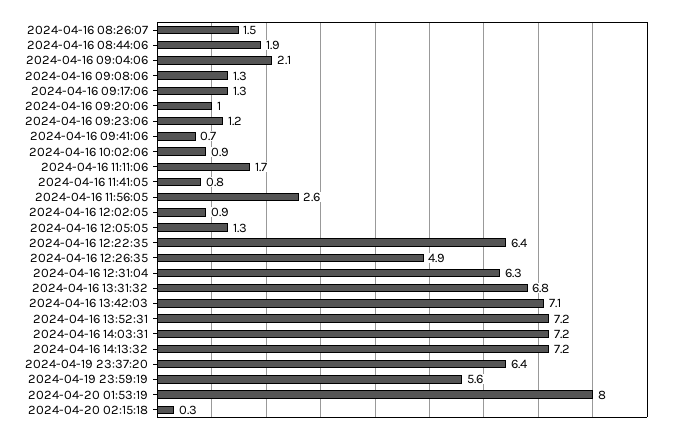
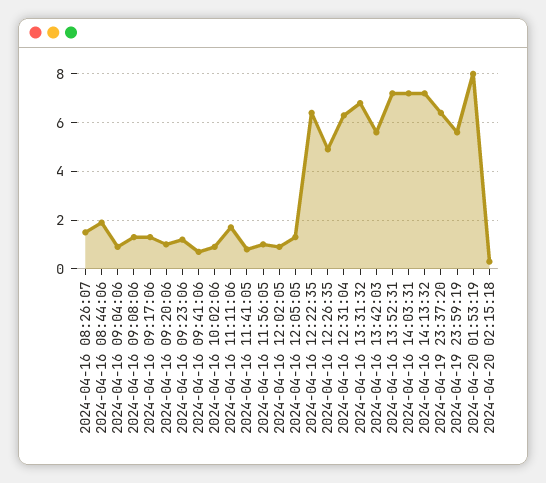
2024-04-16 09:04:06: 2.1 -> 1
2024-04-16 11:56:05: 2.6 -> 1
2024-04-16 13:42:03: 7.1 -> 5.5

